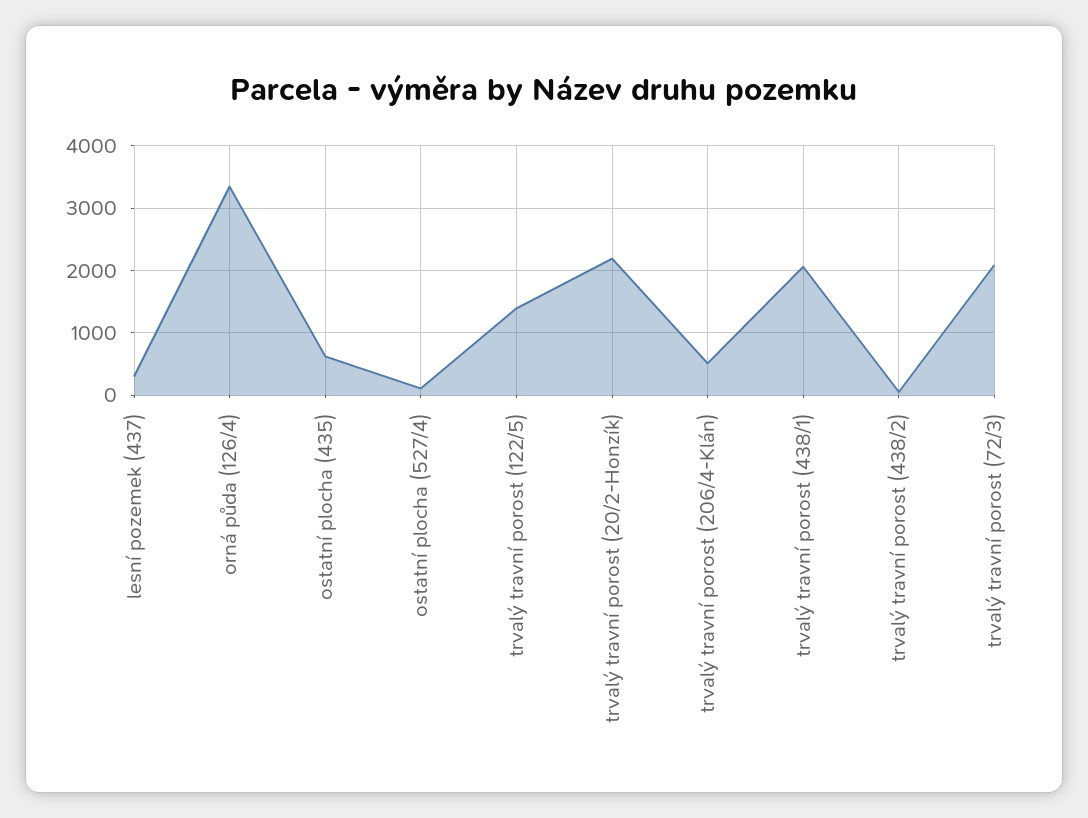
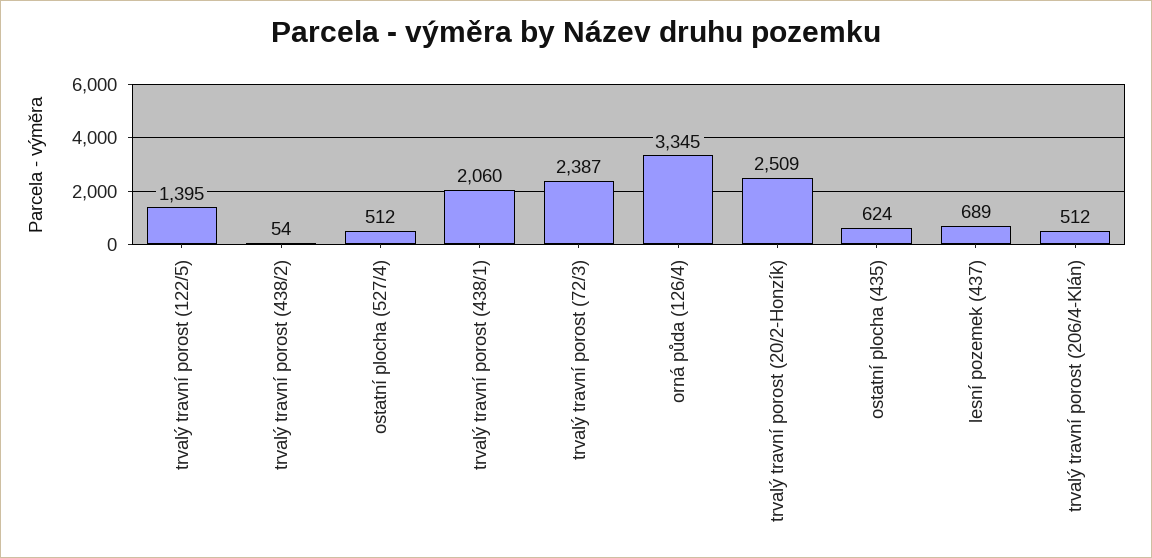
lesní pozemek (437): 300 -> 689
ostatní plocha (527/4): 100 -> 512
trvalý travní porost (20/2-Honzík): 2200 -> 2509
trvalý travní porost (72/3): 2100 -> 2387

